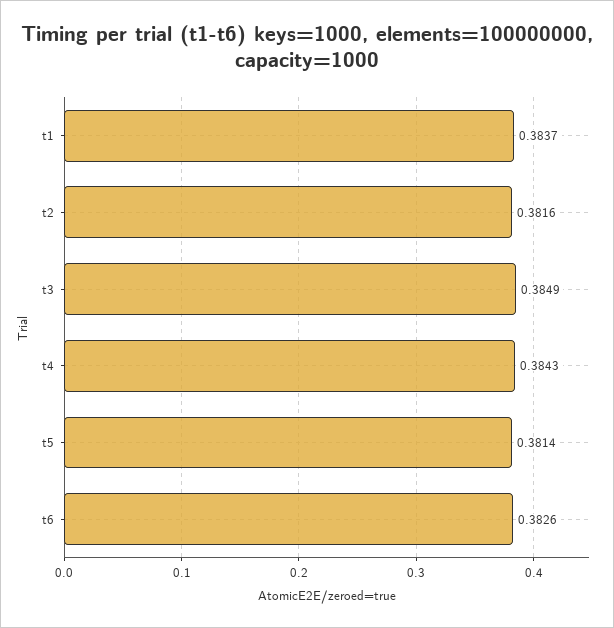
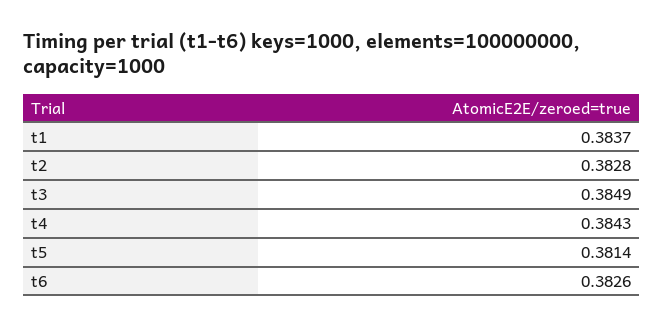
t2: 0.3816 -> 0.3828

